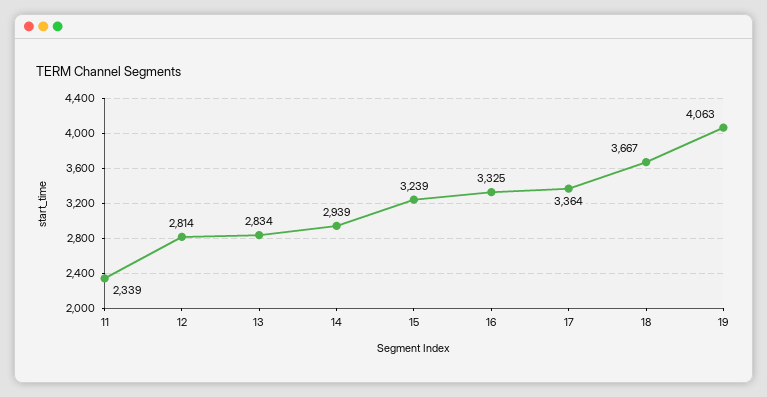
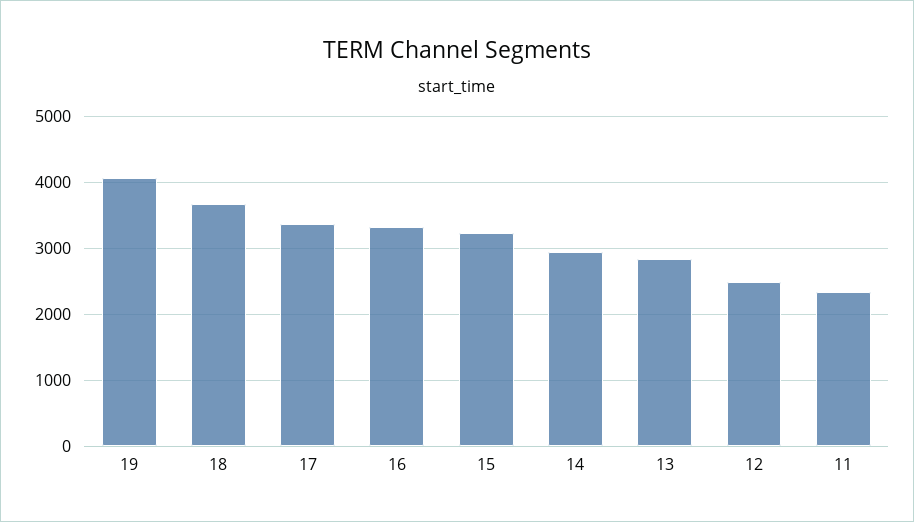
12: 2814 -> 2500

